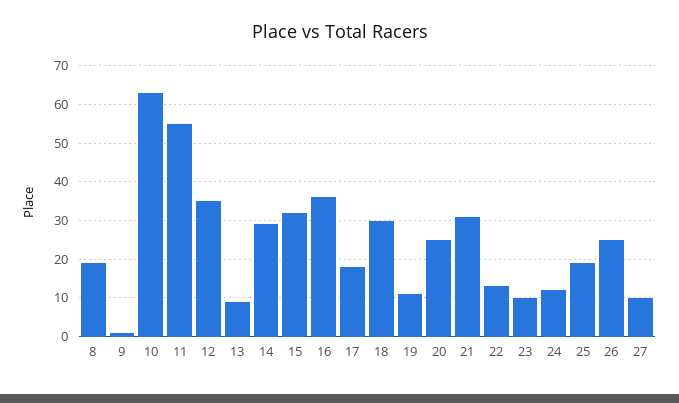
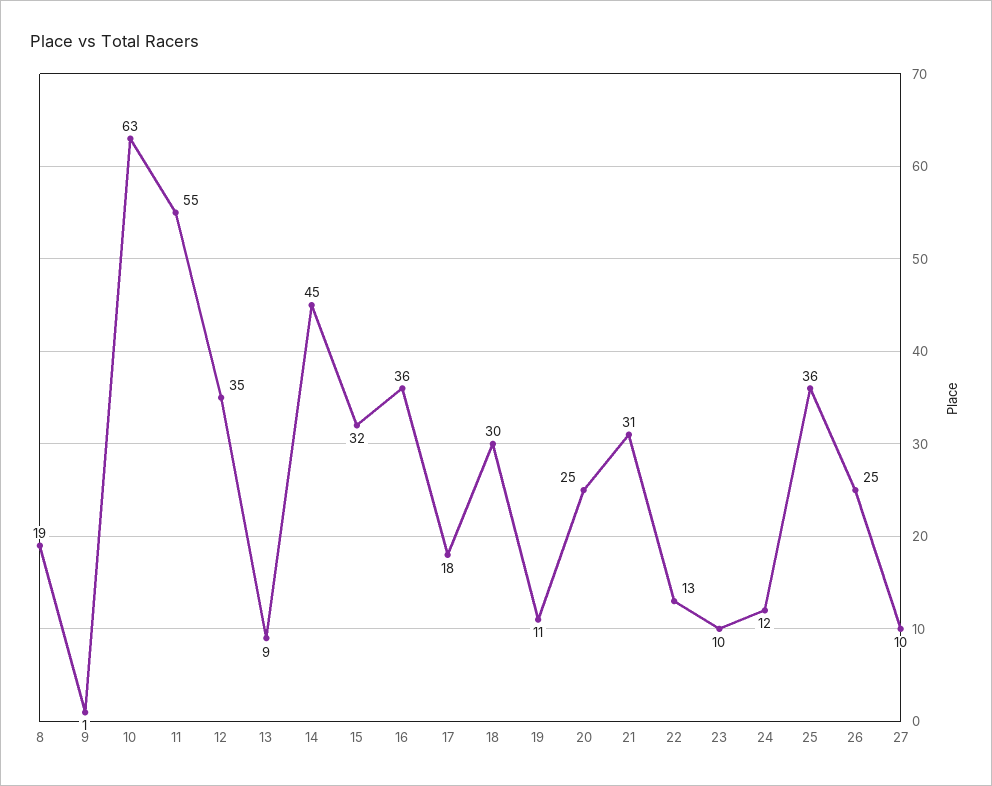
14: 30 -> 45
25: 20 -> 36

